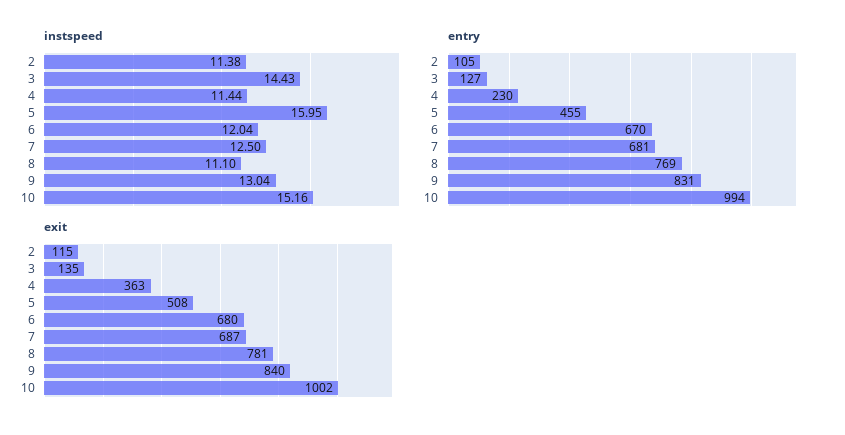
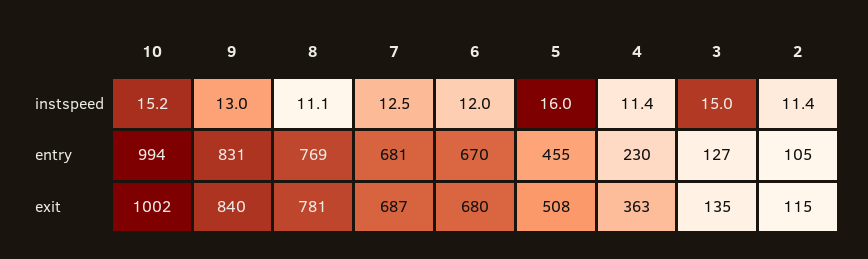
instspeed, 3: 14.43 -> 15

